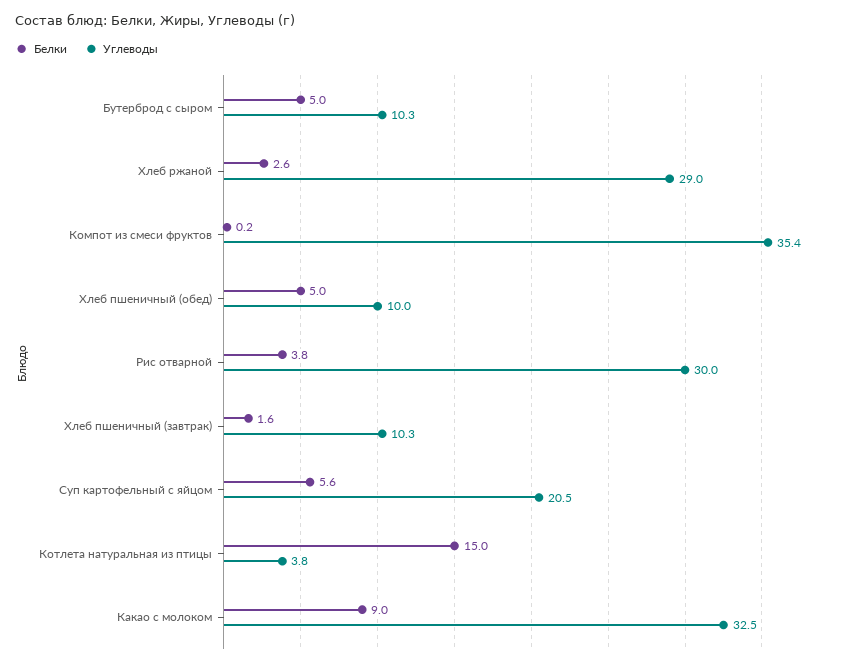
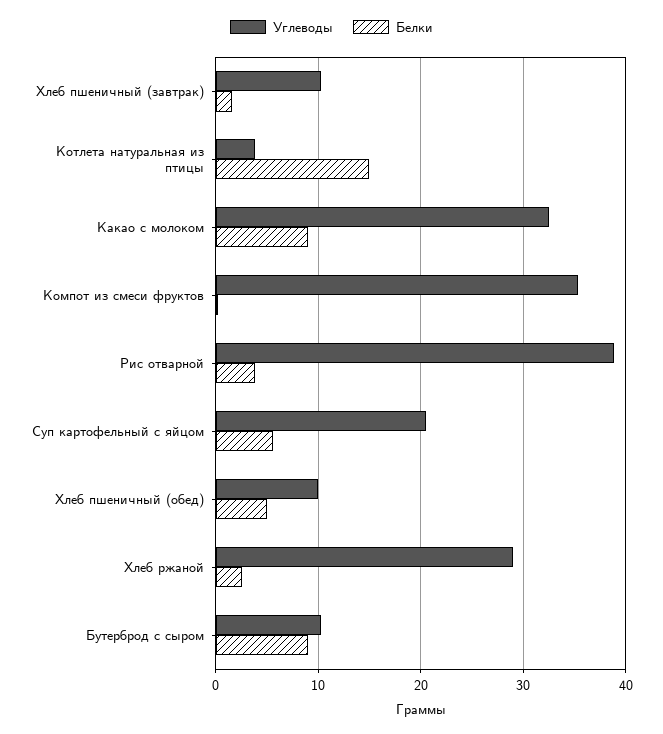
Белки, Бутерброд с сыром: 5 -> 9
Углеводы, Рис отварной: 30 -> 39

